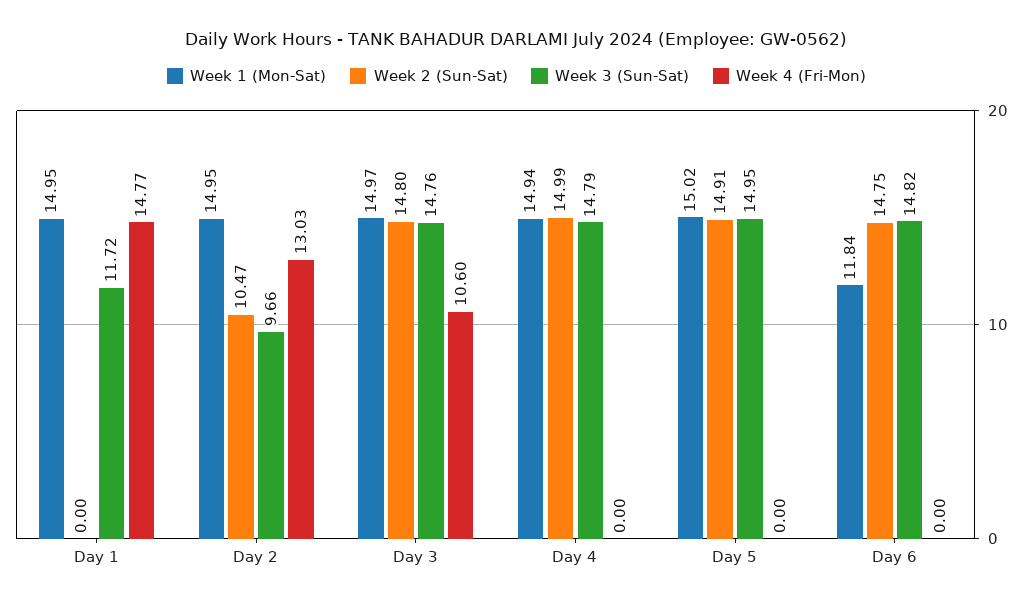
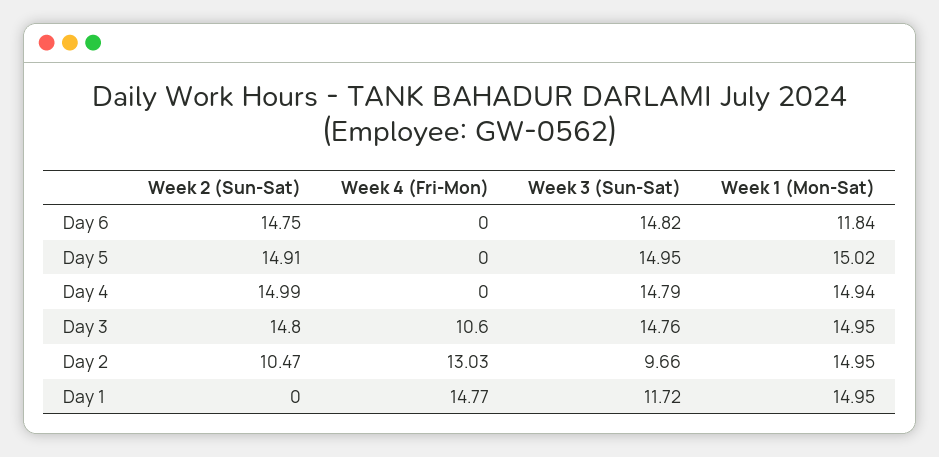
Week 1 (Mon-Sat), Day 3: 14.97 -> 14.95

